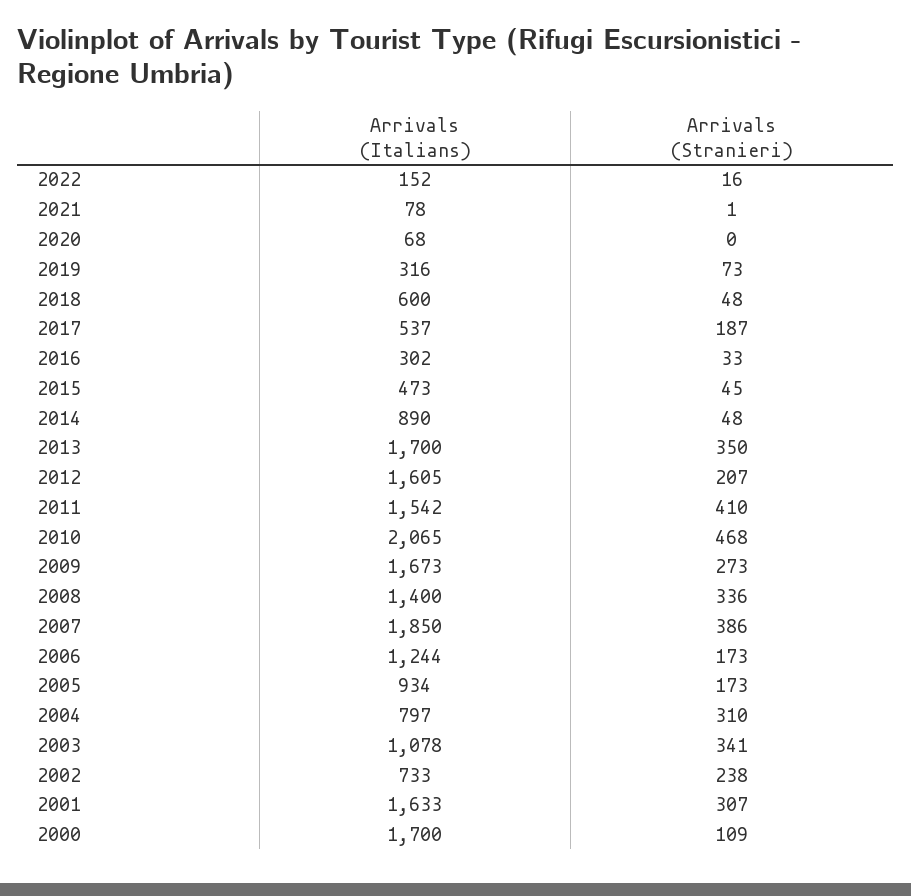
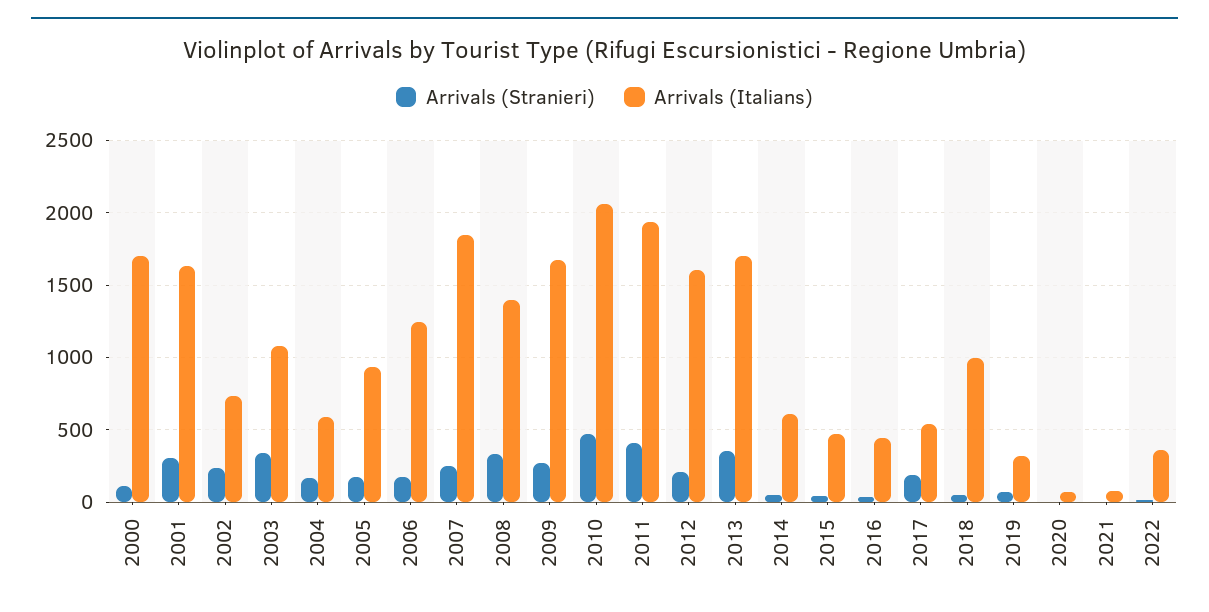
Arrivals (Italians), 2022: 152 -> 350
Arrivals (Italians), 2018: 600 -> 1000
Arrivals (Italians), 2016: 302 -> 450
Arrivals (Italians), 2014: 890 -> 600
Arrivals (Italians), 2011: 1542 -> 1950
Arrivals (Stranieri), 2007: 386 -> 250
Arrivals (Italians), 2004: 797 -> 600
Arrivals (Stranieri), 2004: 310 -> 150

